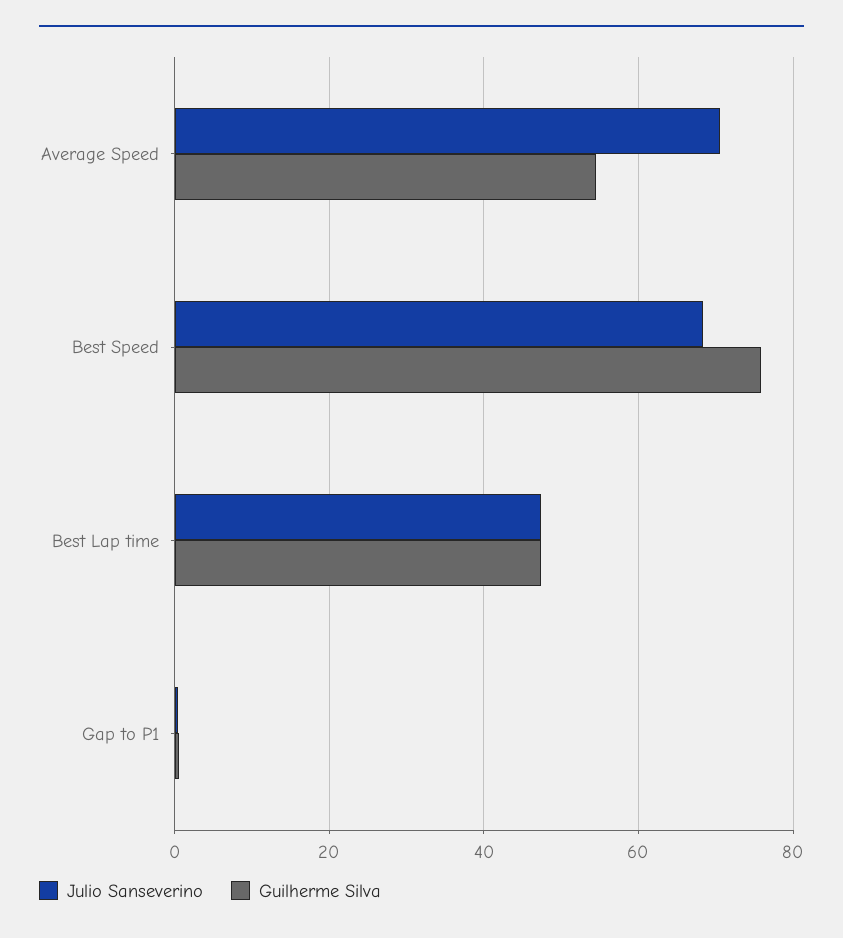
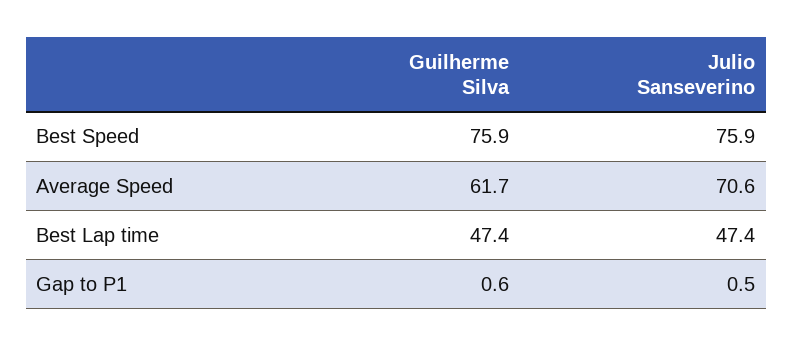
Guilherme Silva, Average Speed: 54 -> 61.7
Julio Sanseverino, Best Speed: 68 -> 75.9

